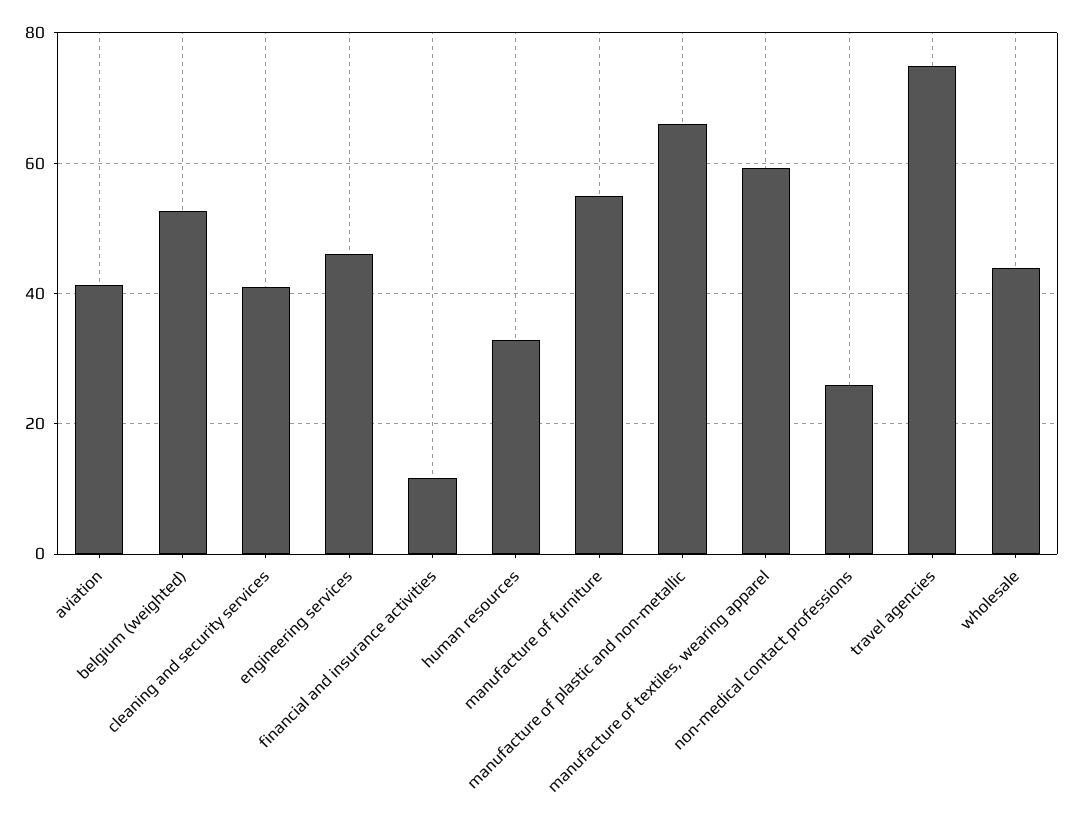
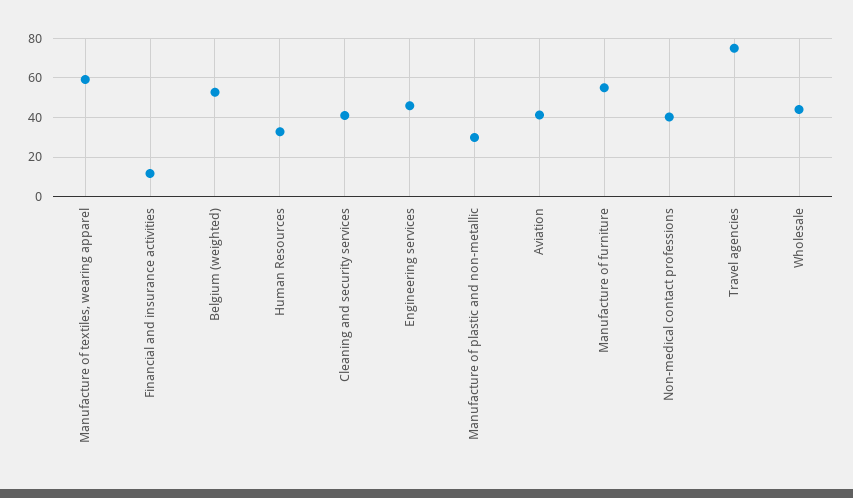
manufacture of plastic and non-metallic: 66 -> 30
non-medical contact professions: 26 -> 40

